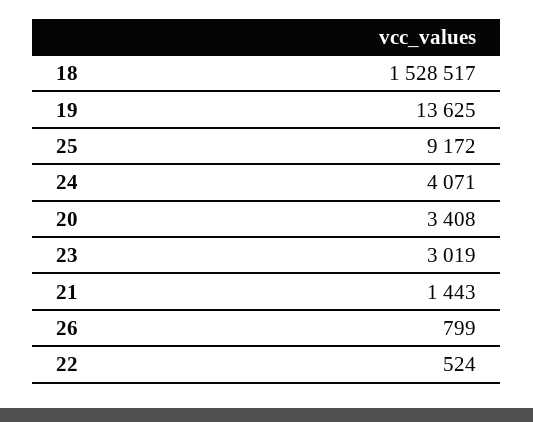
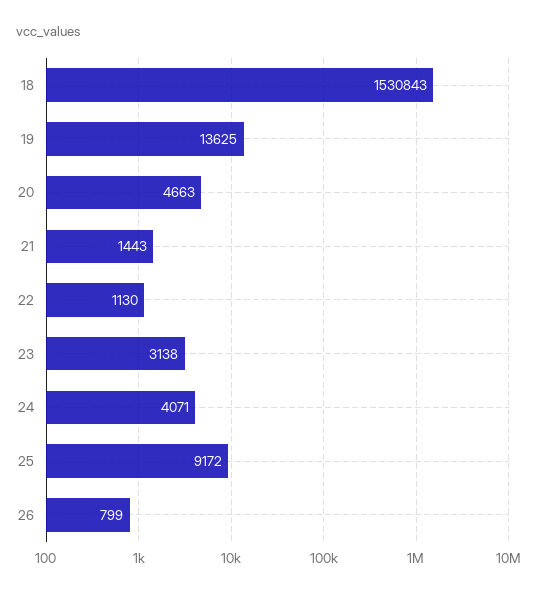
18: 1528517 -> 1530843
20: 3408 -> 4663
23: 3019 -> 3138
22: 524 -> 1130

